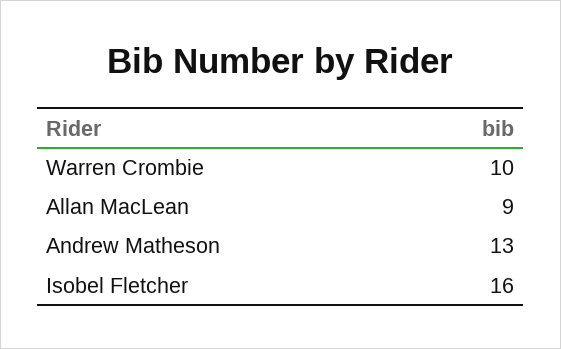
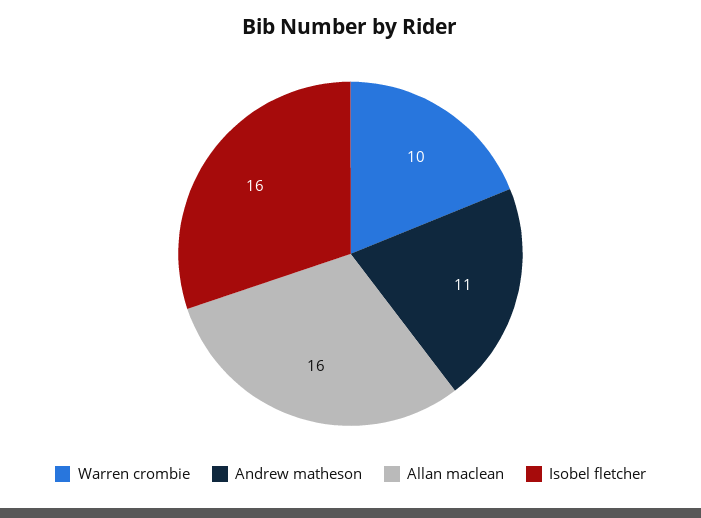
Allan MacLean: 9 -> 16
Andrew Matheson: 13 -> 11

